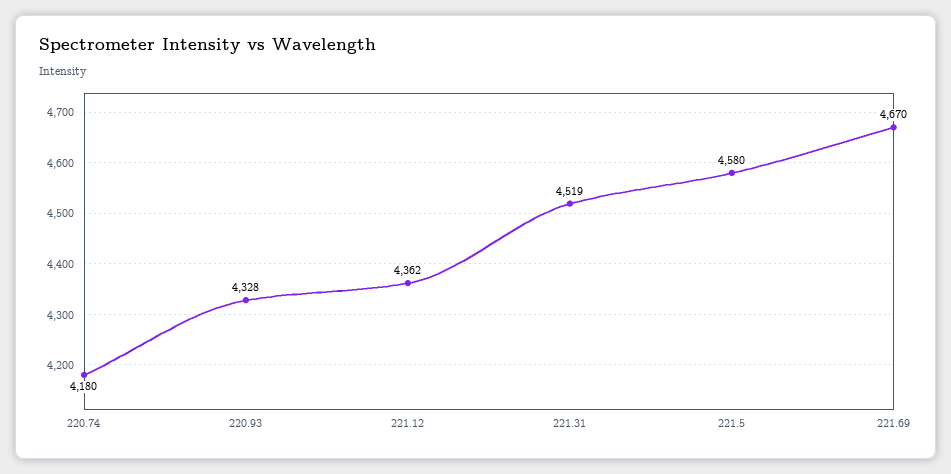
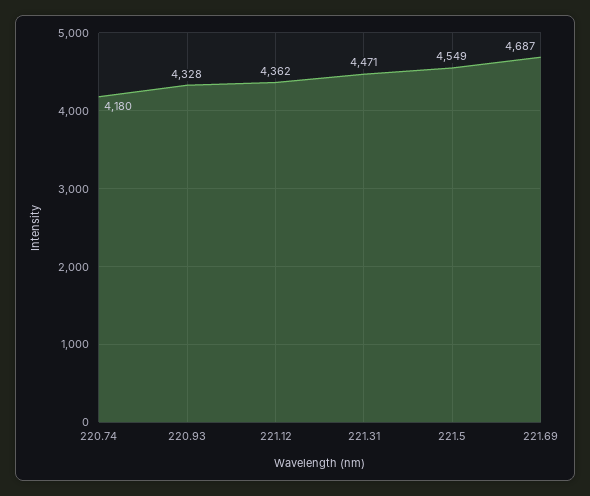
221.31: 4519 -> 4471
221.5: 4580 -> 4549
221.69: 4670 -> 4687

